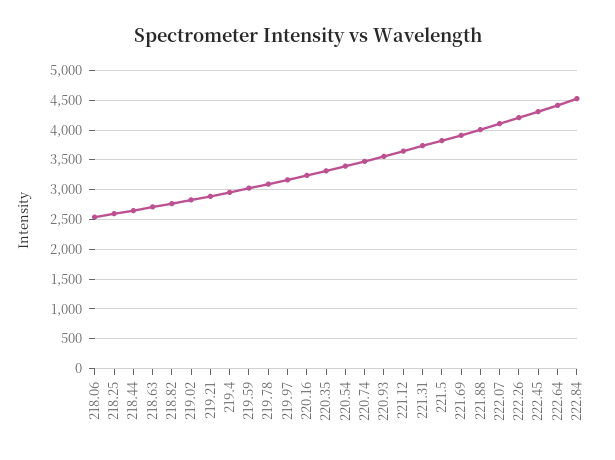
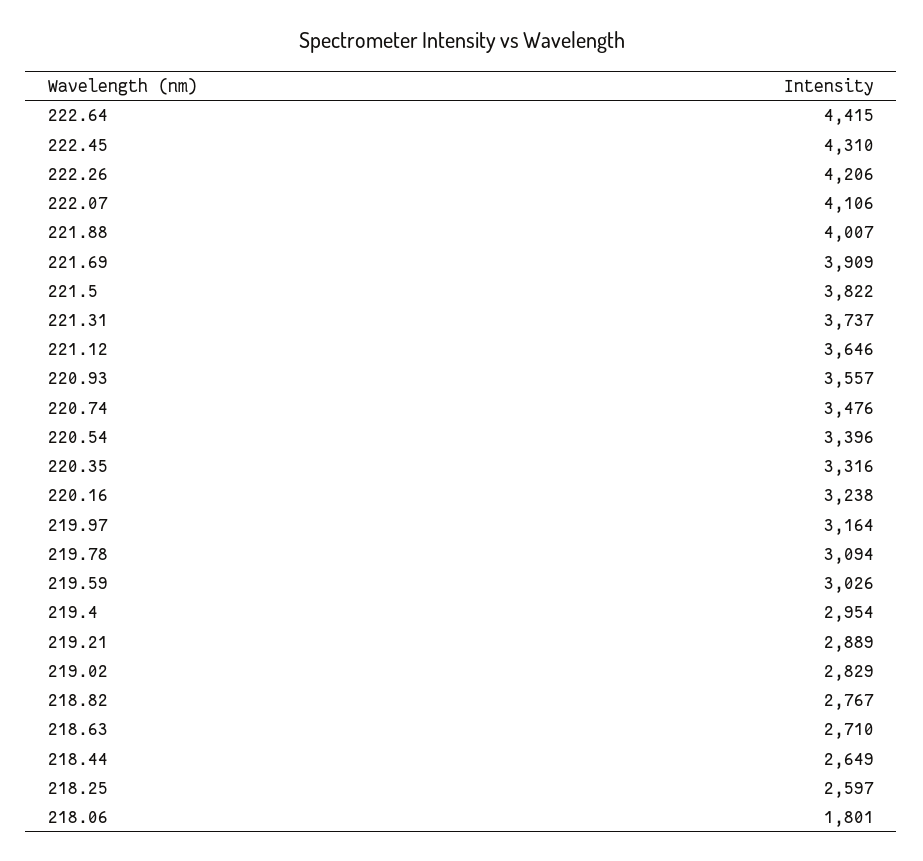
218.06: 2500 -> 1801
222.84: 4500 -> none

